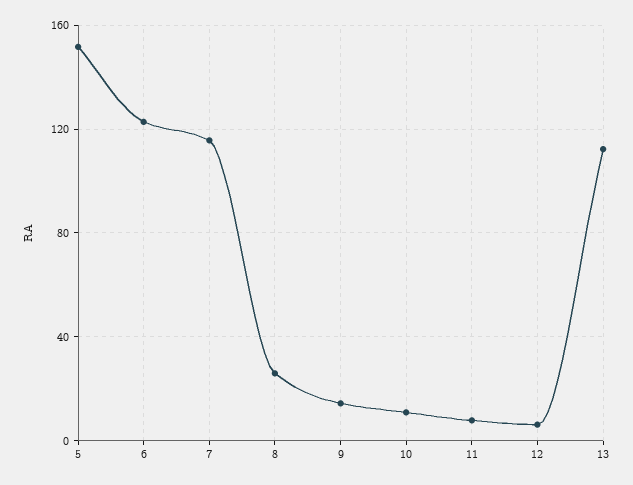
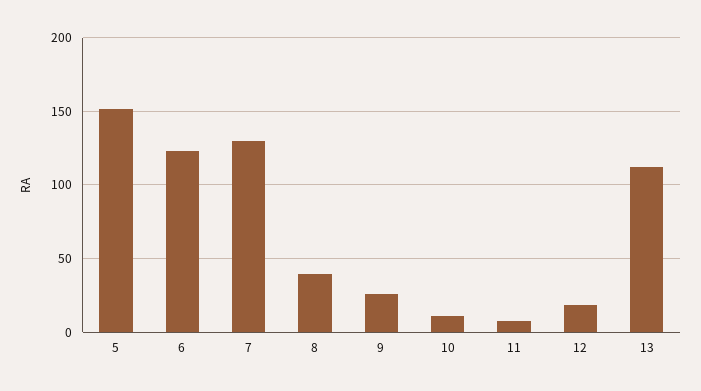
7: 115 -> 130
8: 25 -> 40
9: 15 -> 25
12: 5 -> 20

